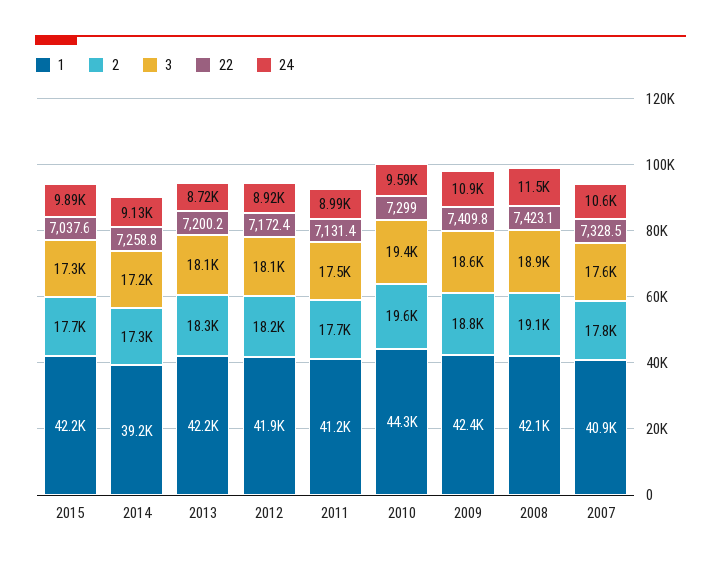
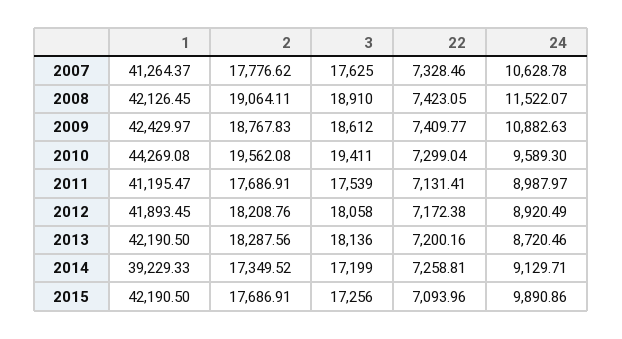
22, 2015: 7037.6 -> 7093.96
1, 2007: 40900 -> 41264.37

